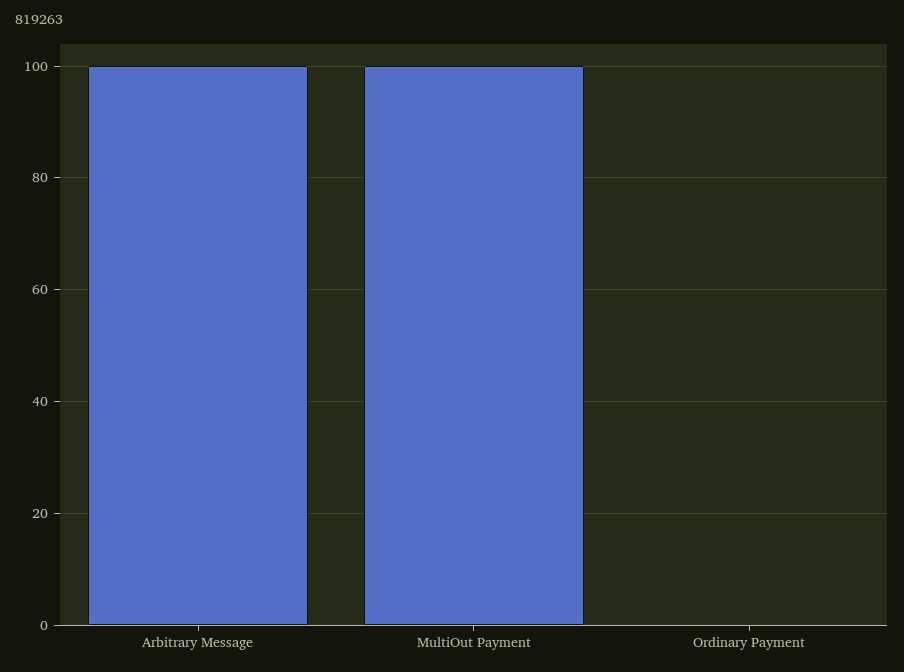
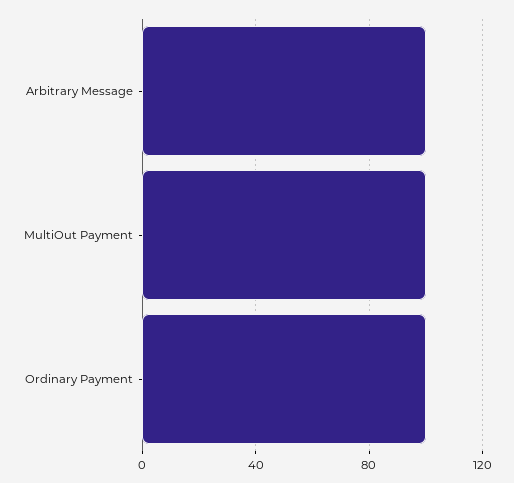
Ordinary Payment: 0 -> 100

